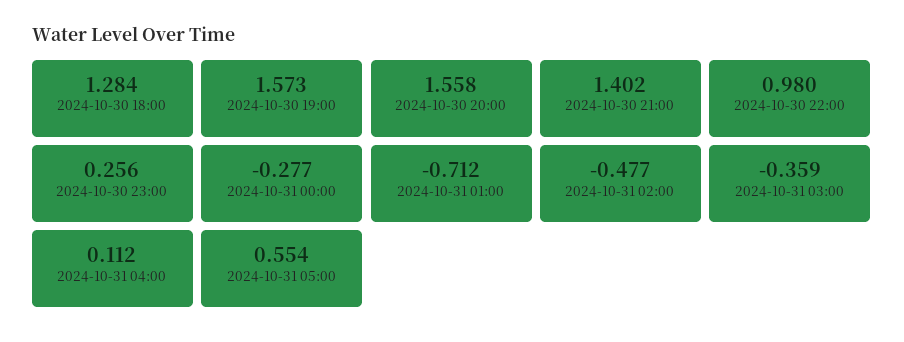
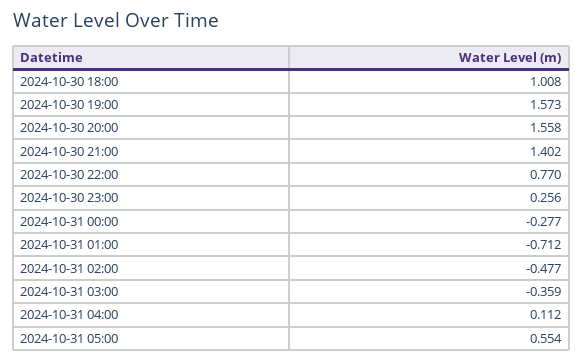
2024-10-30 18:00: 1.284 -> 1.008
2024-10-30 22:00: 0.98 -> 0.77

